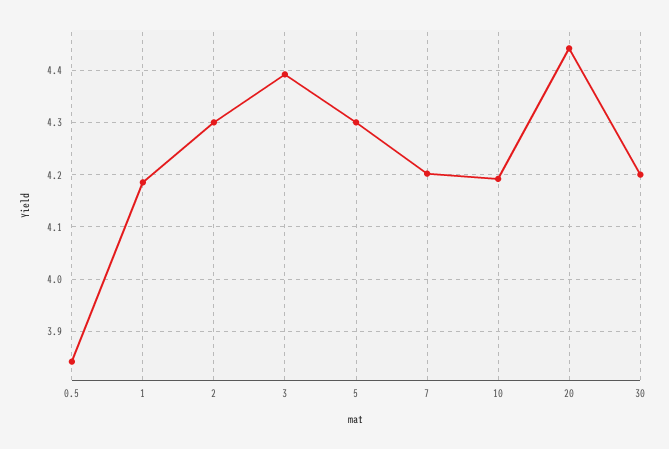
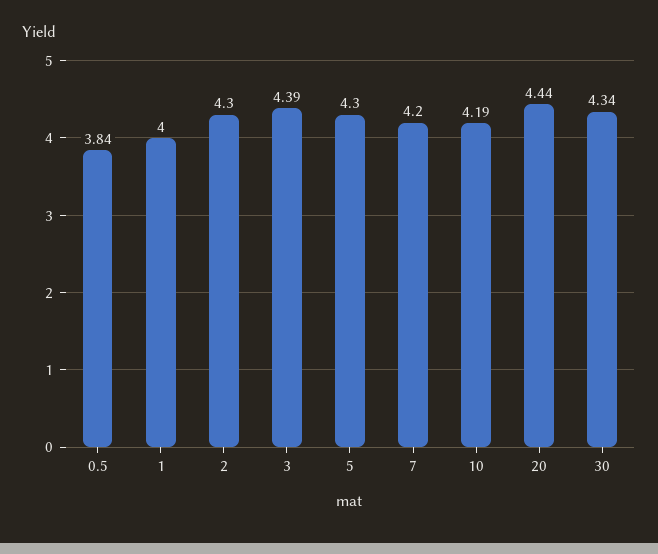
1: 4.18 -> 4
30: 4.2 -> 4.34

